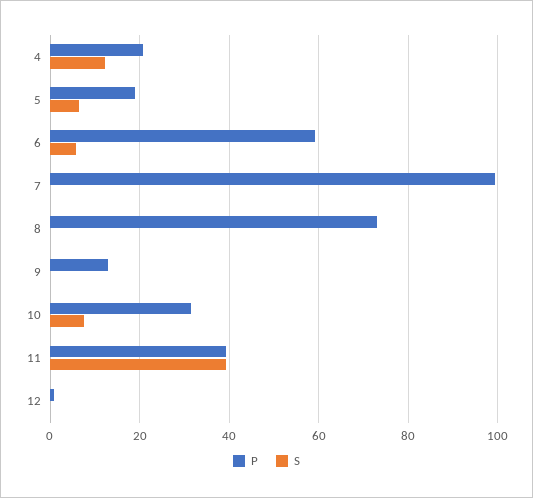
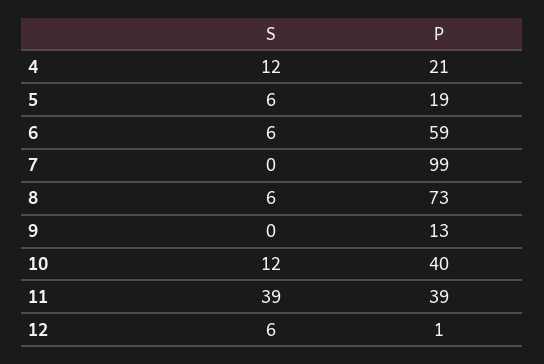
S, 8: 0 -> 6
P, 10: 32 -> 40
S, 10: 8 -> 12
S, 12: 0 -> 6

